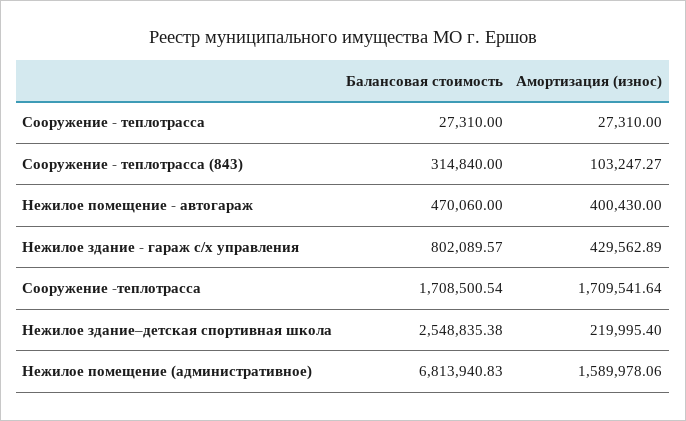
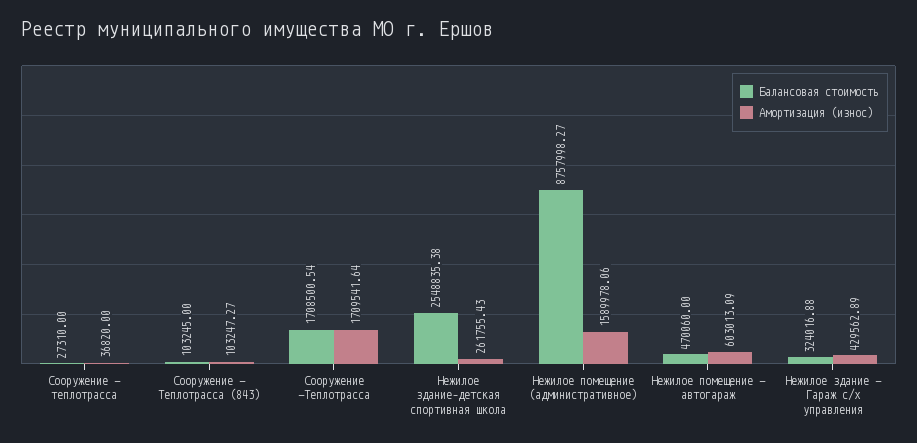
Амортизация (износ), Сооружение - теплотрасса: 27310 -> 36820
Балансовая стоимость, Сооружение - теплотрасса (843): 314840 -> 103245
Амортизация (износ), Нежилое помещение - автогараж: 400430 -> 603013.09
Балансовая стоимость, Нежилое здание - гараж с/х управления: 802089.57 -> 324016.88
Амортизация (износ), Нежилое здание–детская спортивная школа: 219995.4 -> 261755.43
Балансовая стоимость, Нежилое помещение (административное): 6813940.83 -> 8757998.27

